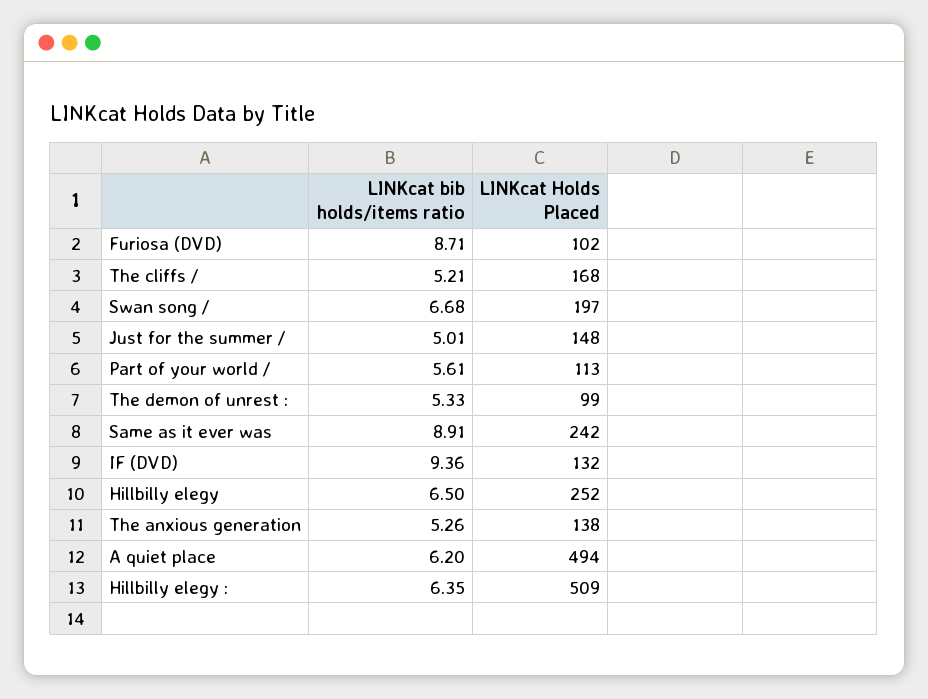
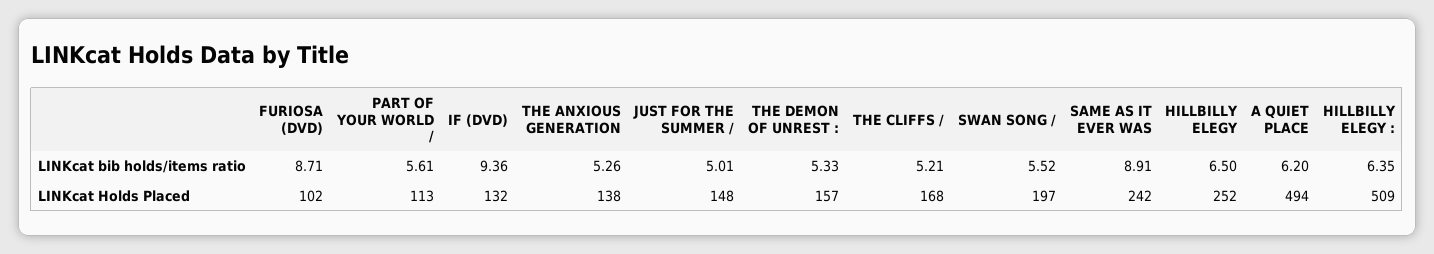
LINKcat bib holds/items ratio, Swan song /: 6.68 -> 5.52
LINKcat Holds Placed, The demon of unrest :: 99 -> 157

